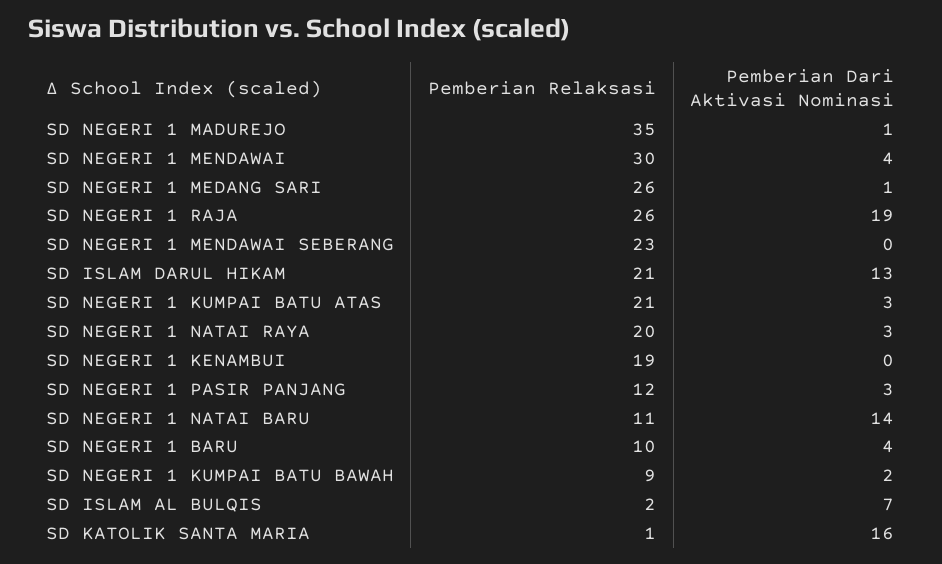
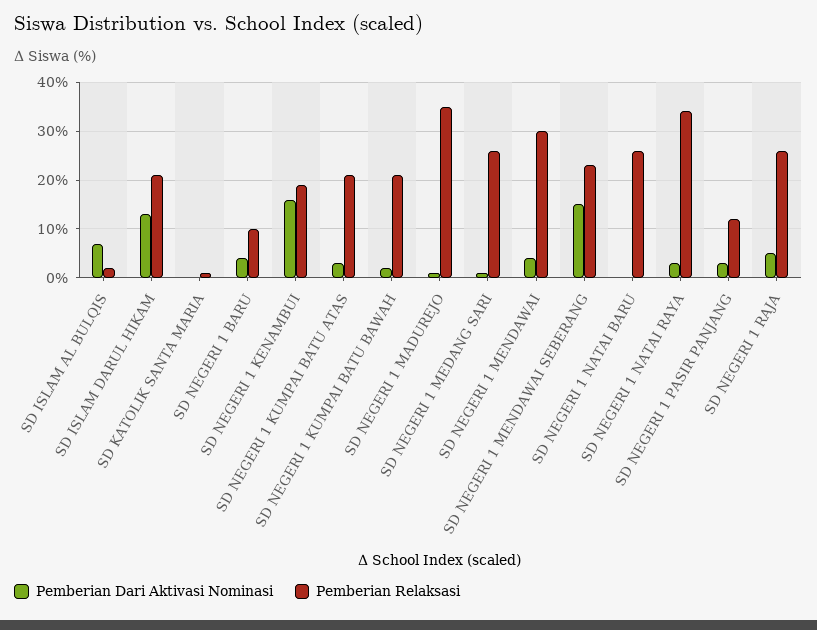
Pemberian Dari Aktivasi Nominasi, SD NEGERI 1 RAJA: 19 -> 5
Pemberian Dari Aktivasi Nominasi, SD NEGERI 1 MENDAWAI SEBERANG: 0 -> 15
Pemberian Relaksasi, SD NEGERI 1 NATAI RAYA: 20 -> 35
Pemberian Dari Aktivasi Nominasi, SD NEGERI 1 KENAMBUI: 0 -> 15
Pemberian Relaksasi, SD NEGERI 1 NATAI BARU: 11 -> 25
Pemberian Dari Aktivasi Nominasi, SD NEGERI 1 NATAI BARU: 14 -> 0
Pemberian Relaksasi, SD NEGERI 1 KUMPAI BATU BAWAH: 9 -> 20
Pemberian Dari Aktivasi Nominasi, SD KATOLIK SANTA MARIA: 16 -> 0

